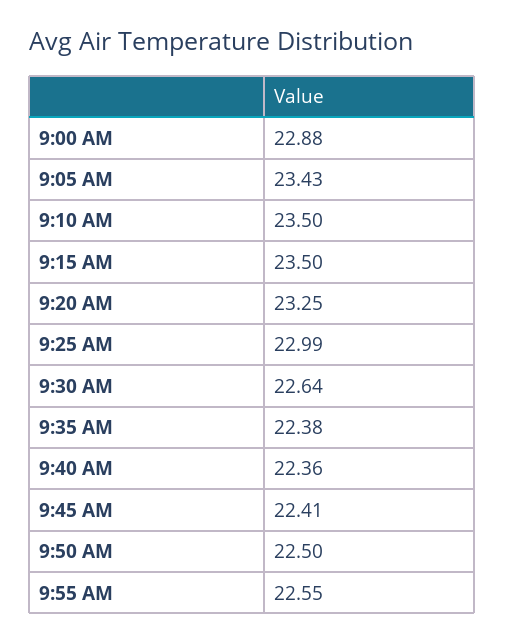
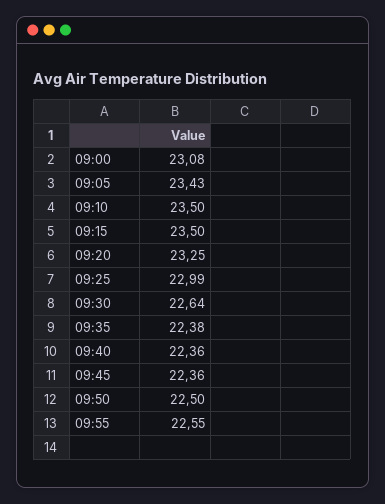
9:00 AM: 22.88 -> 23.08
9:45 AM: 22.41 -> 22.36

